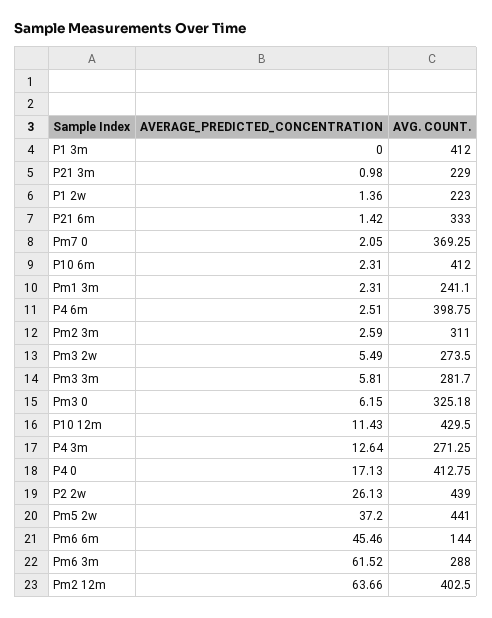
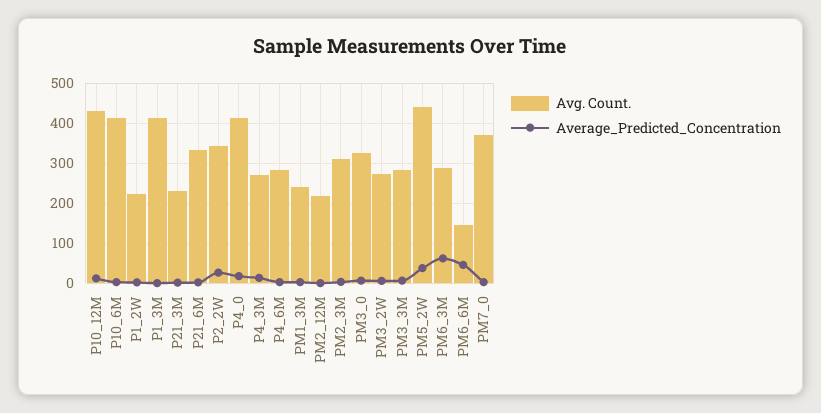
AVG. COUNT., P4 6m: 398.75 -> 280
AVG. COUNT., P2 2w: 439 -> 340
AVERAGE_PREDICTED_CONCENTRATION, Pm2 12m: 63.66 -> 0
AVG. COUNT., Pm2 12m: 402.5 -> 220

